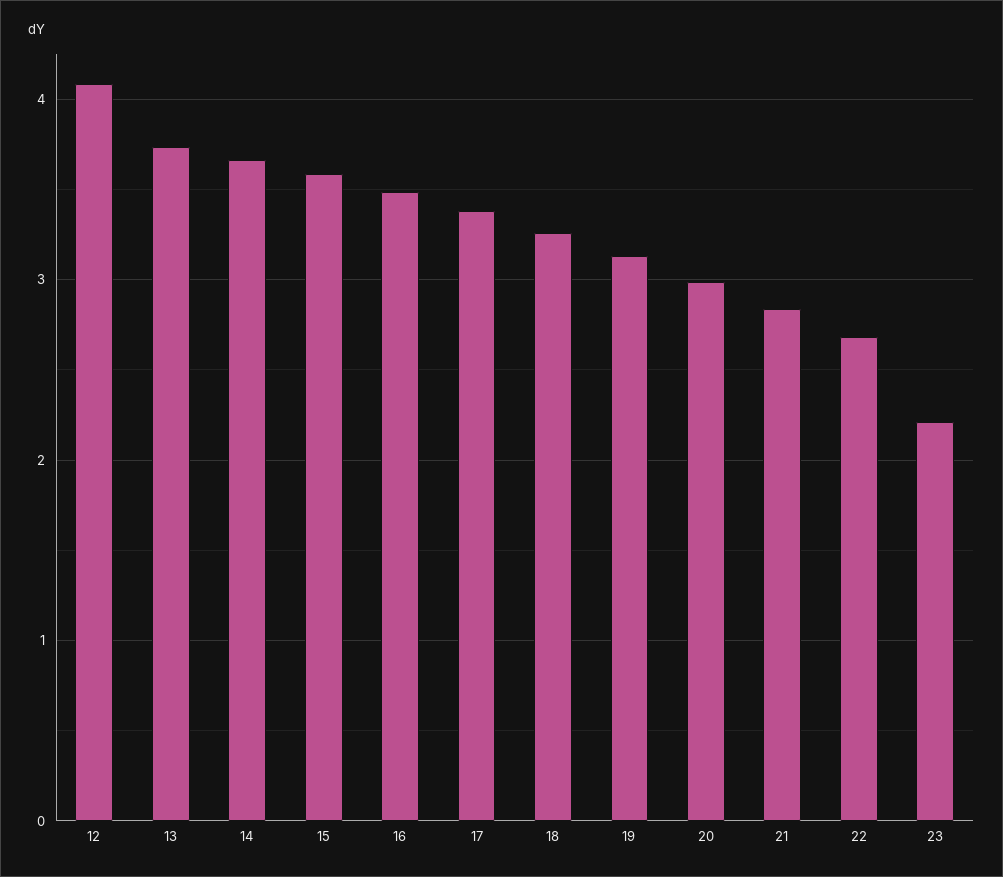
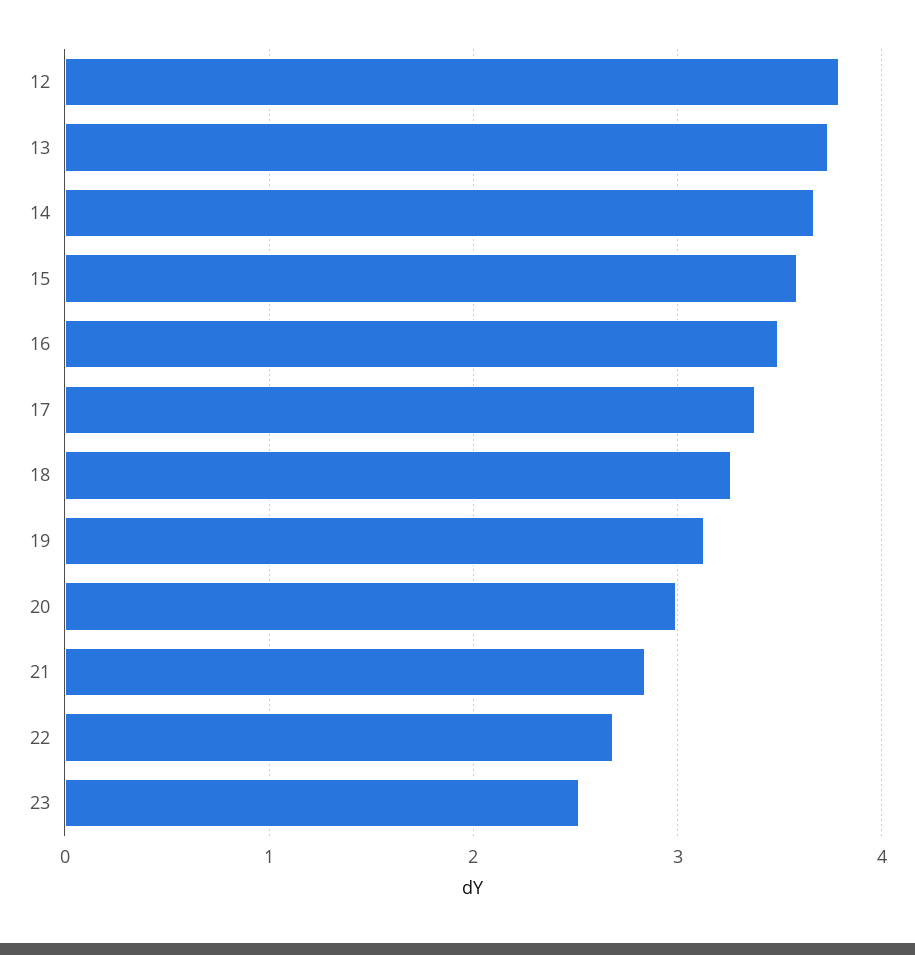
12: 4.1 -> 3.8
23: 2.2 -> 2.5

